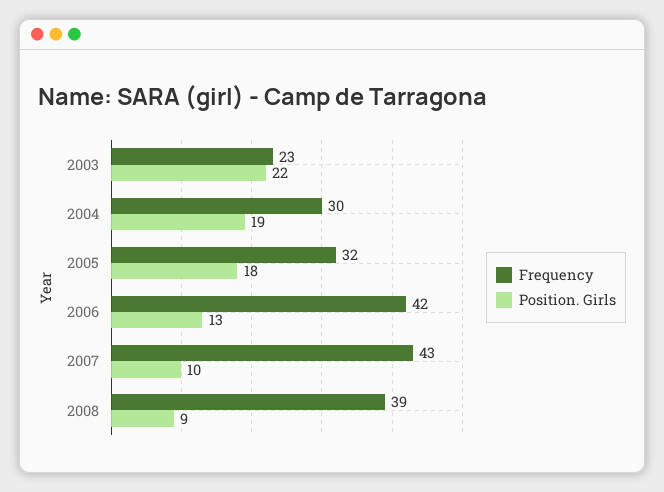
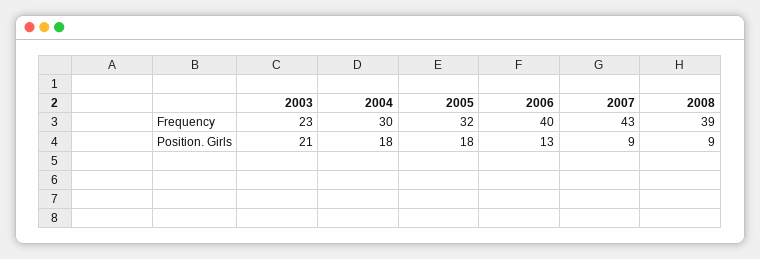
Position. Girls, 2003: 22 -> 21
Position. Girls, 2004: 19 -> 18
Frequency, 2006: 42 -> 40
Position. Girls, 2007: 10 -> 9

